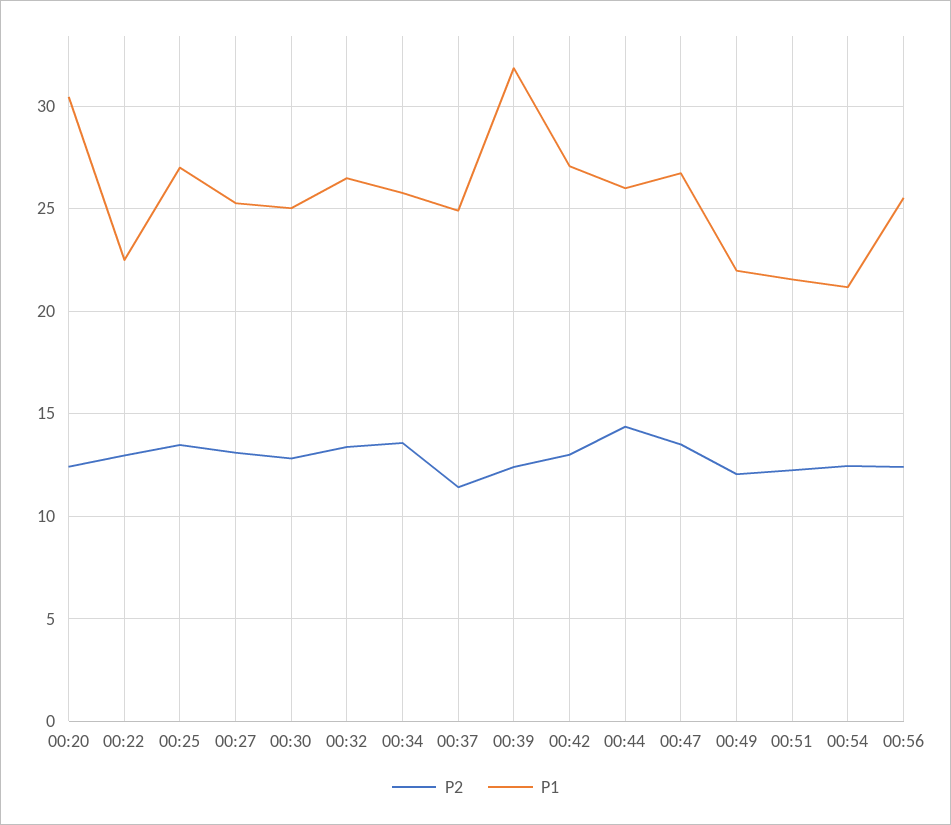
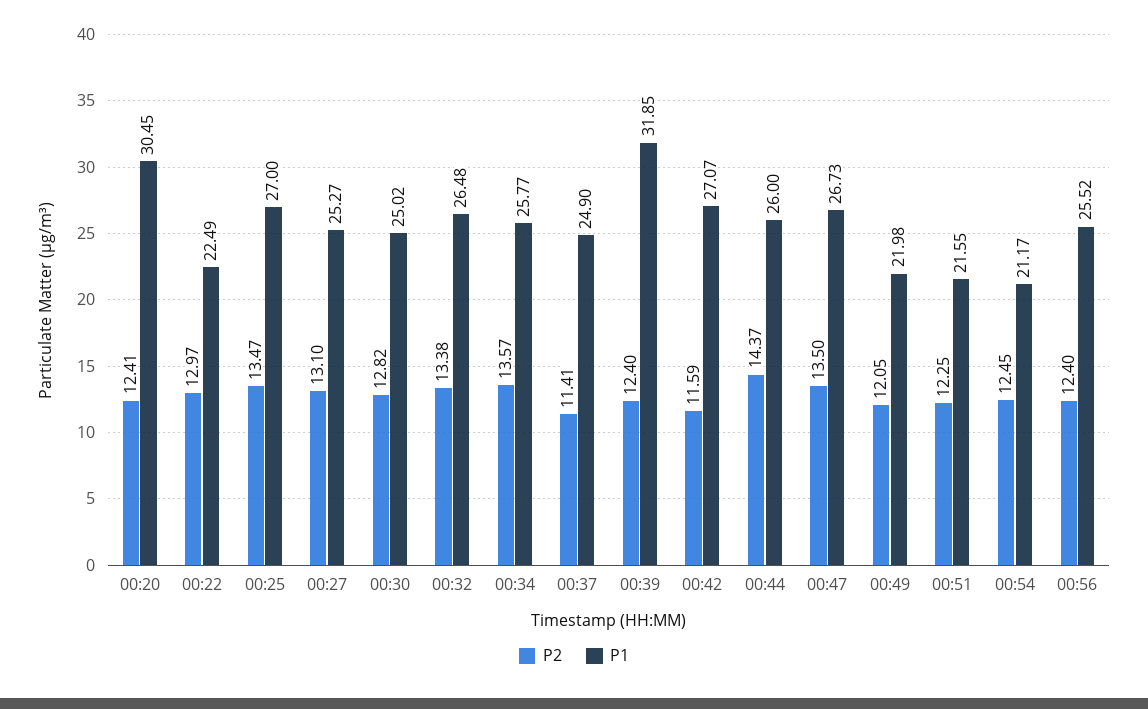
P2, 00:42: 13 -> 11.59

